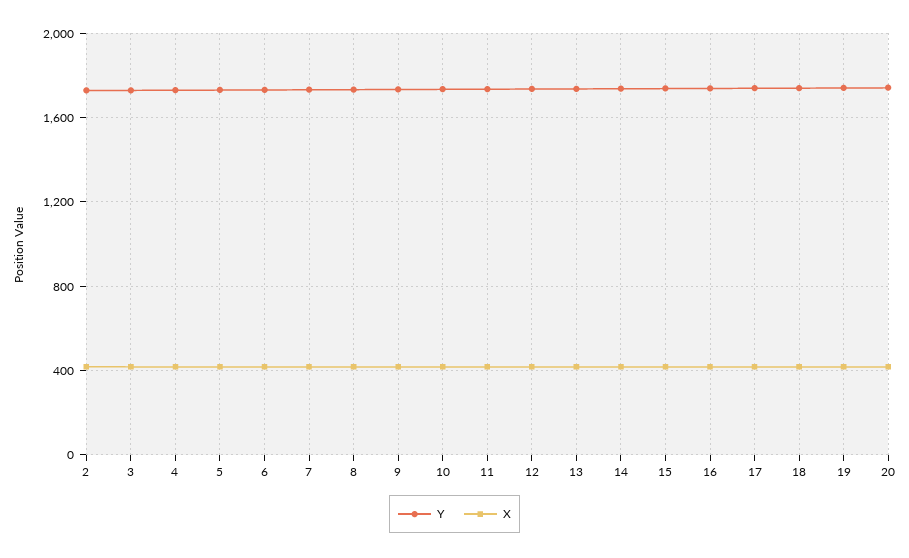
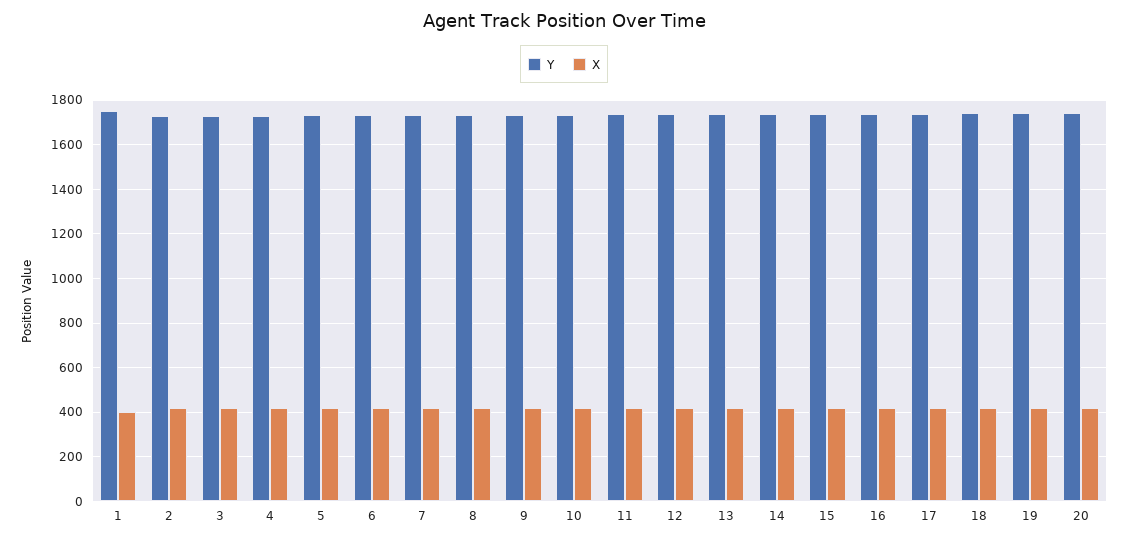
Y, 1: none -> 1750
X, 1: none -> 400

